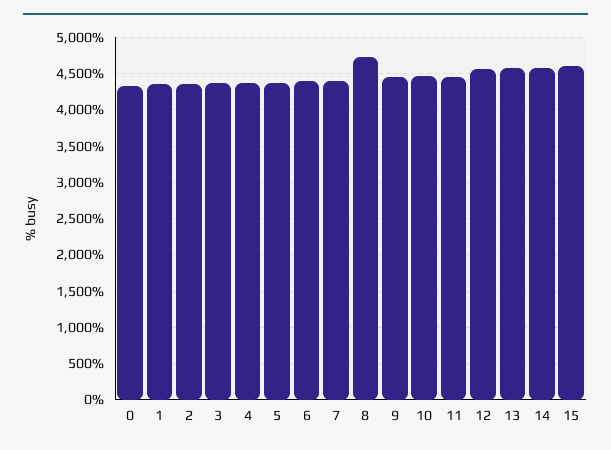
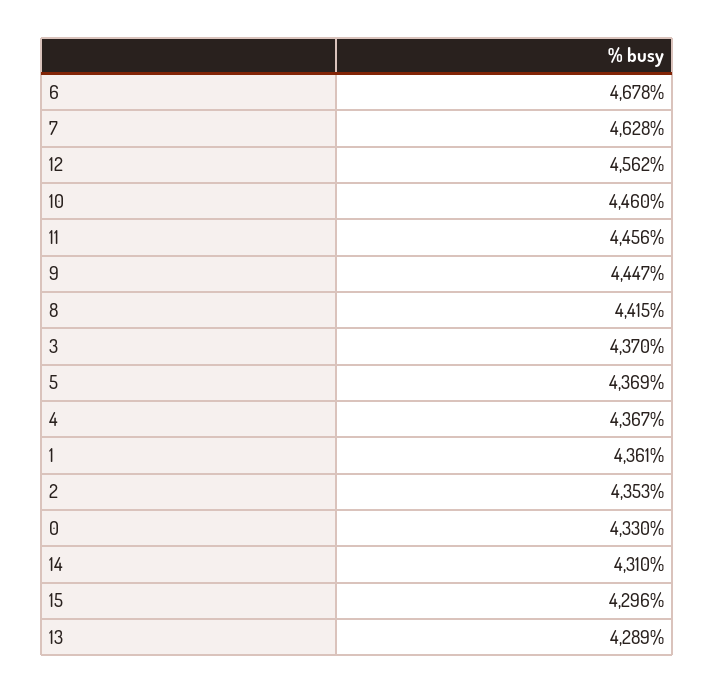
6: 4400 -> 4678
7: 4400 -> 4628
8: 4700 -> 4415
13: 4600 -> 4289
14: 4600 -> 4310
15: 4600 -> 4296

